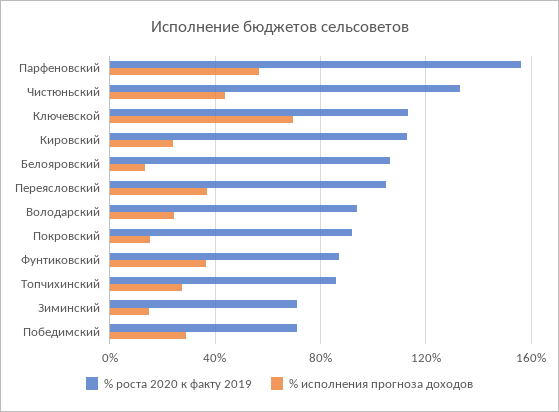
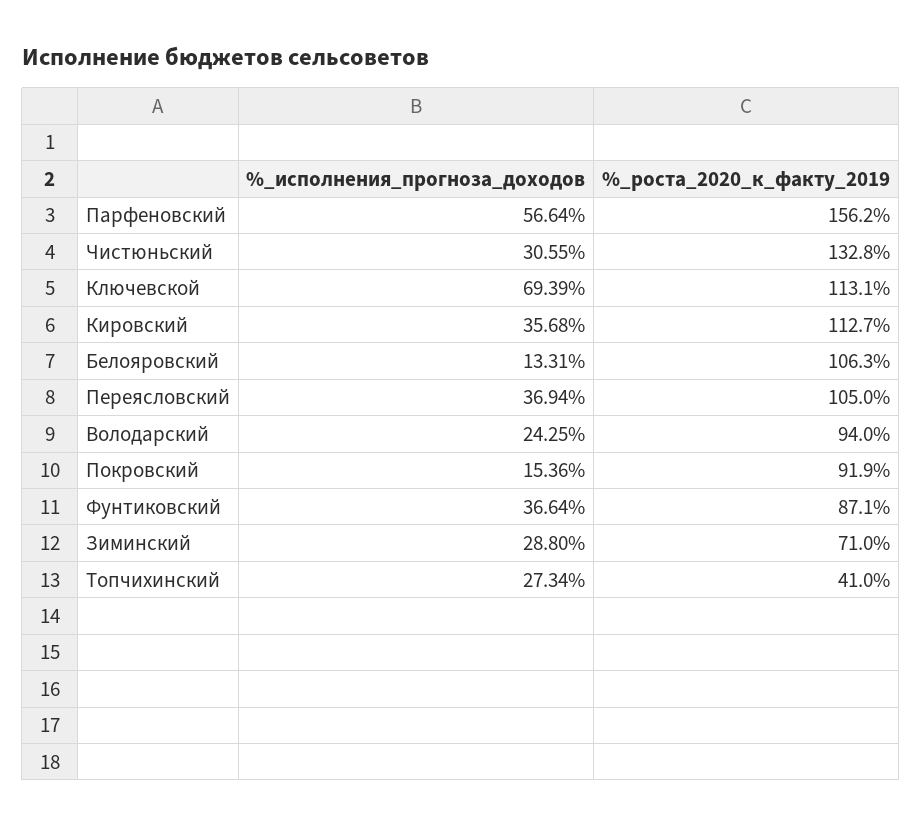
% исполнения прогноза доходов, Чистюньский: 45 -> 30.55
% исполнения прогноза доходов, Кировский: 25 -> 35.68
% роста 2020 к факту 2019, Топчихинский: 85 -> 41
% исполнения прогноза доходов, Зиминский: 15 -> 28.8
% роста 2020 к факту 2019, Победимский: 70 -> none
% исполнения прогноза доходов, Победимский: 30 -> none

